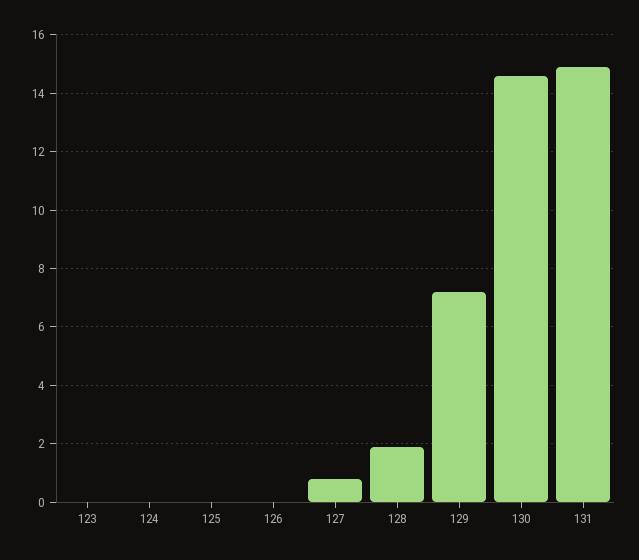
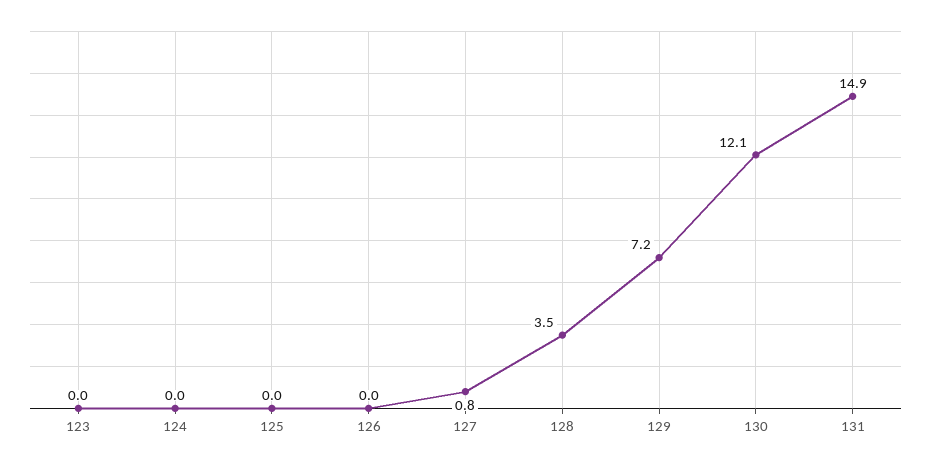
128: 2 -> 3.5
130: 14.5 -> 12.1

